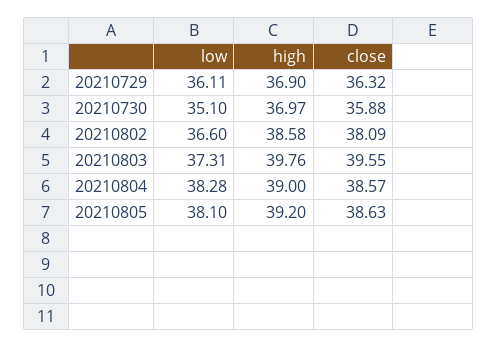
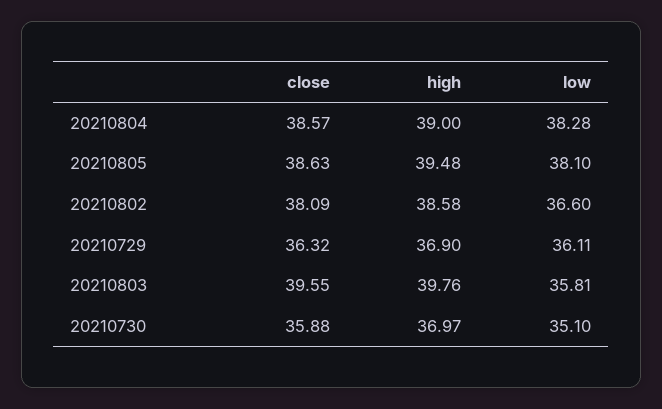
low, 20210803: 37.31 -> 35.81
high, 20210805: 39.2 -> 39.48

